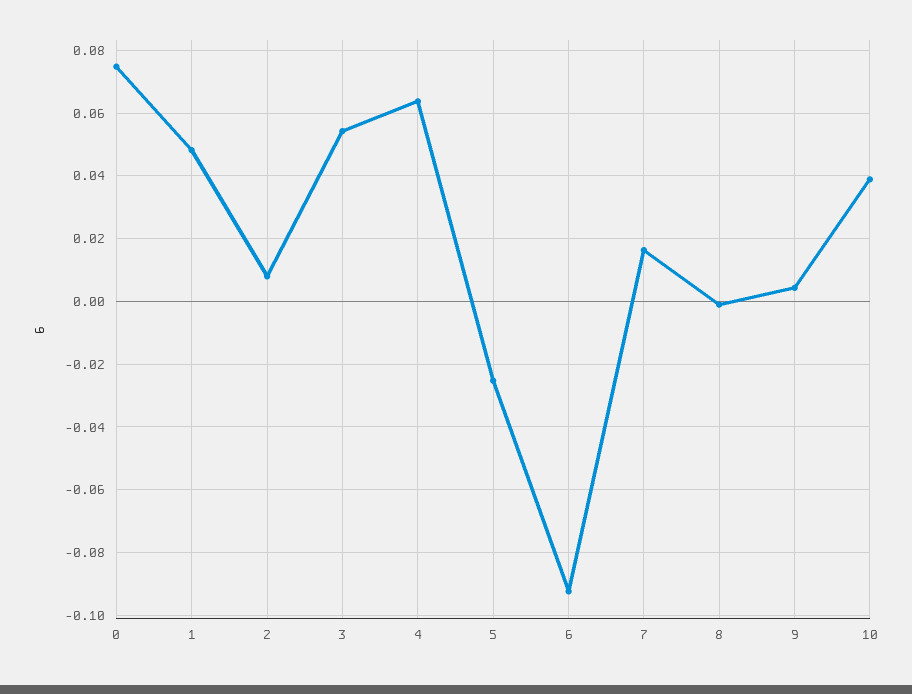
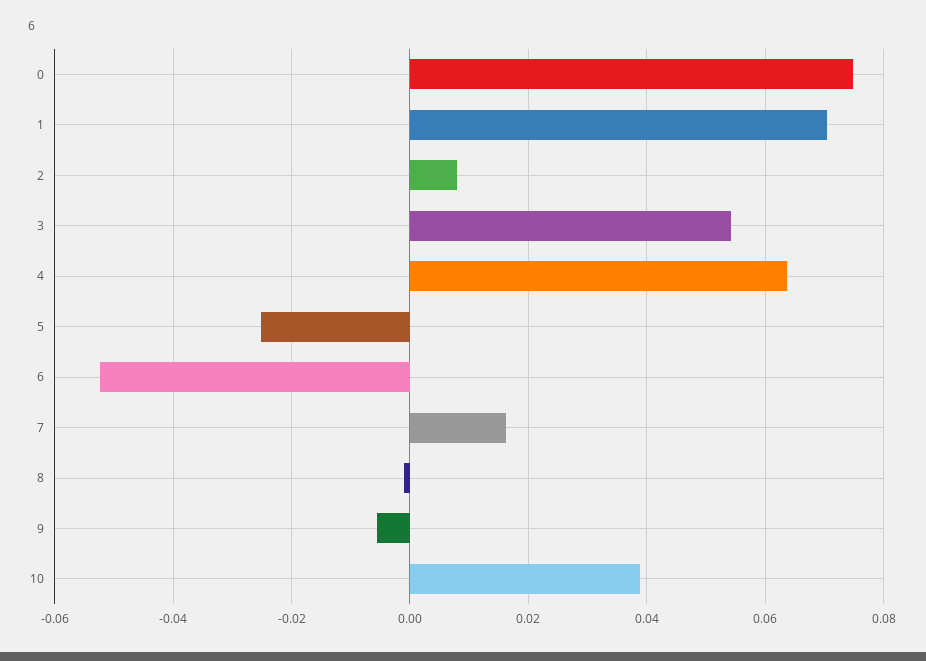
1: 0.048 -> 0.07
6: -0.092 -> -0.052
9: 0.004 -> -0.006

